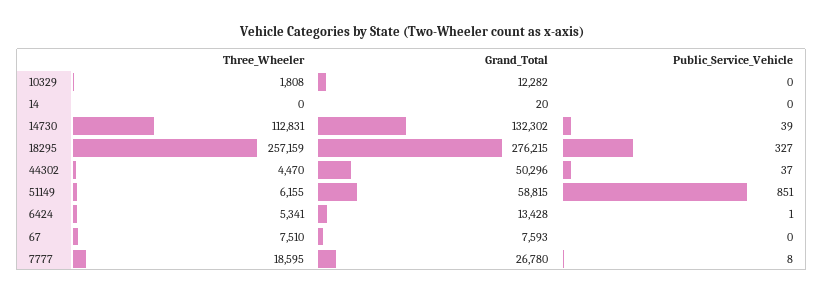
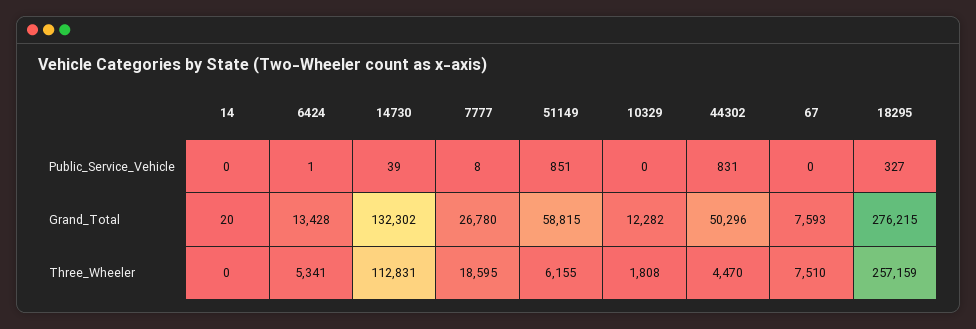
Public_Service_Vehicle, 44302: 37 -> 831

